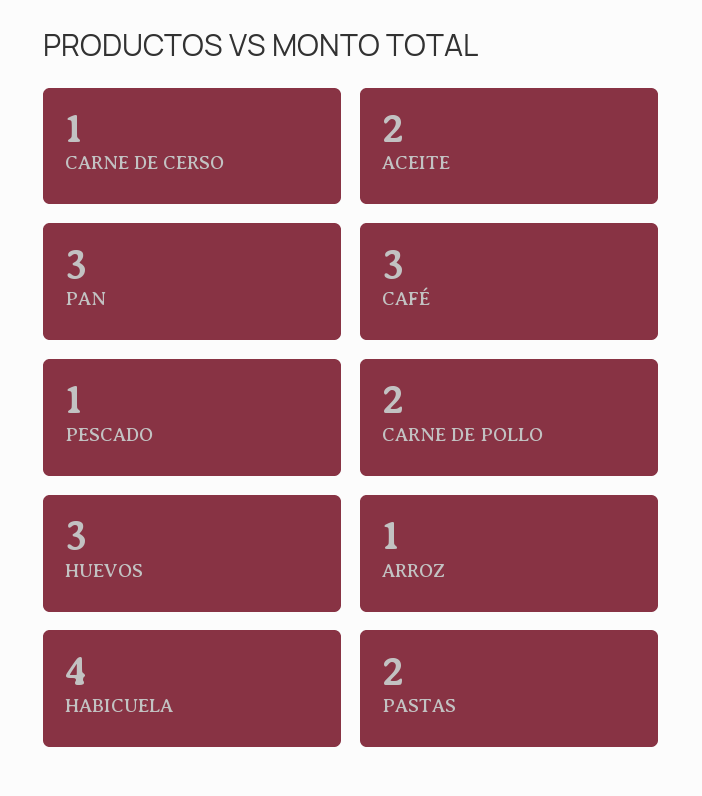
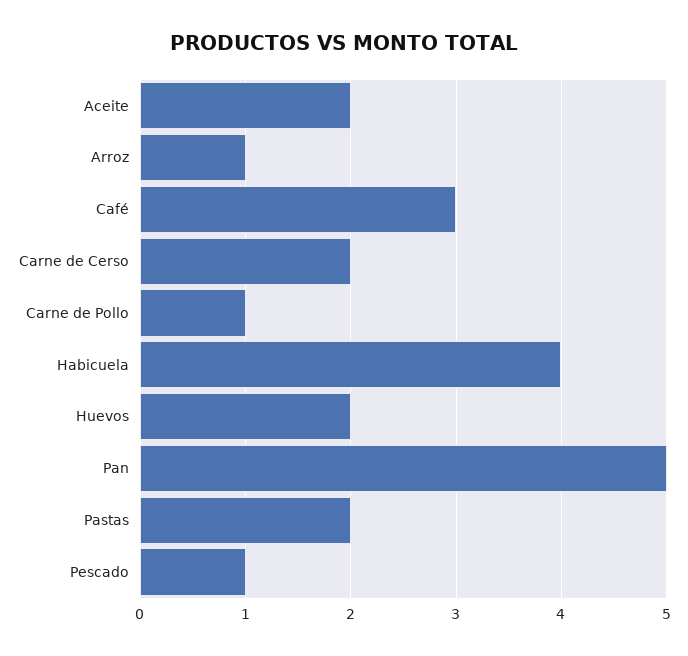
CARNE DE CERSO: 1 -> 2
PAN: 3 -> 5
CARNE DE POLLO: 2 -> 1
HUEVOS: 3 -> 2

